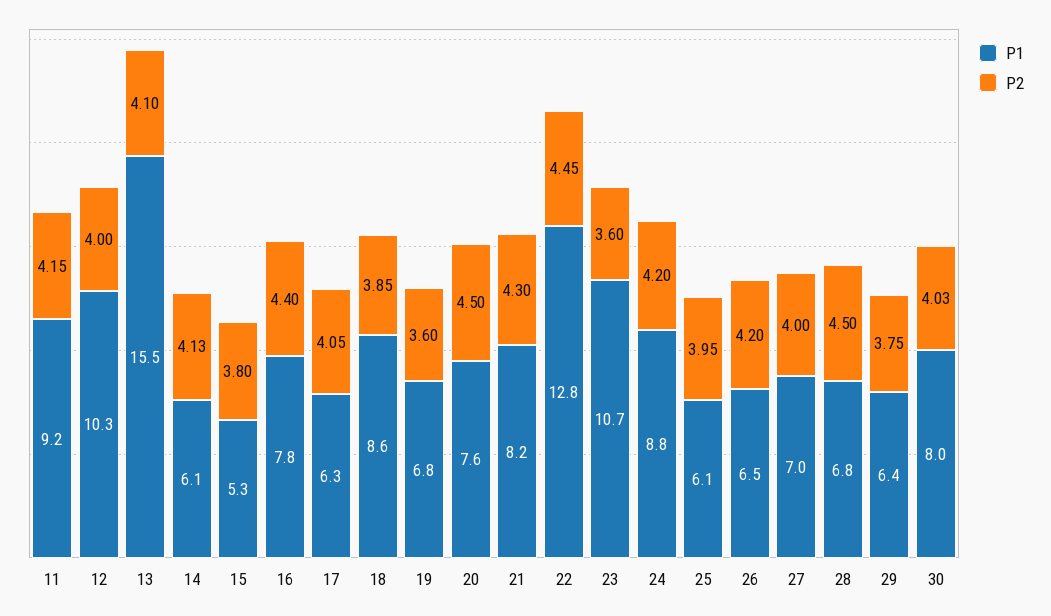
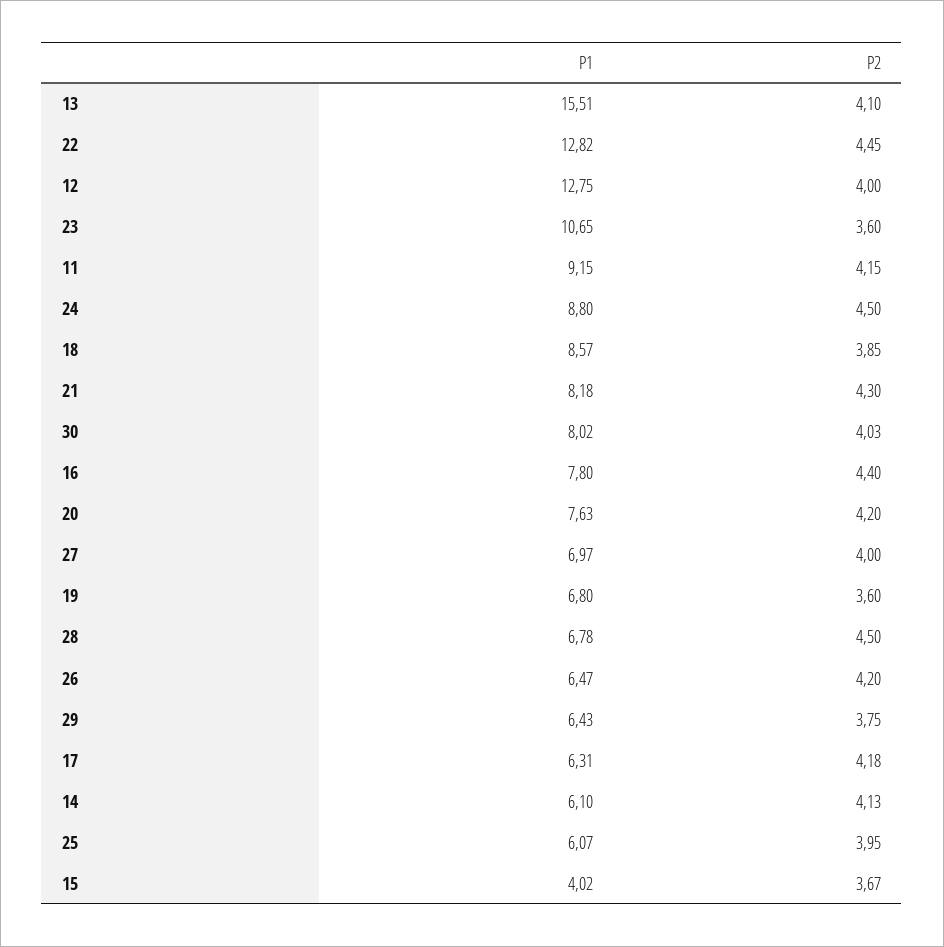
P1, 12: 10.3 -> 12.75
P1, 15: 5.3 -> 4.02
P2, 15: 3.8 -> 3.67
P2, 17: 4.05 -> 4.18
P2, 20: 4.5 -> 4.2
P2, 24: 4.2 -> 4.5

